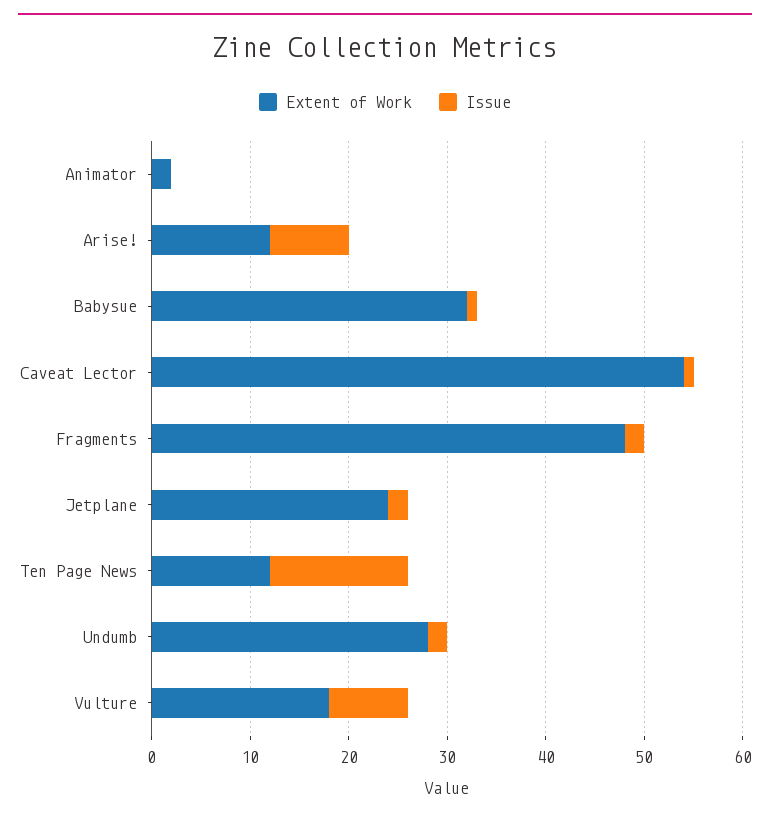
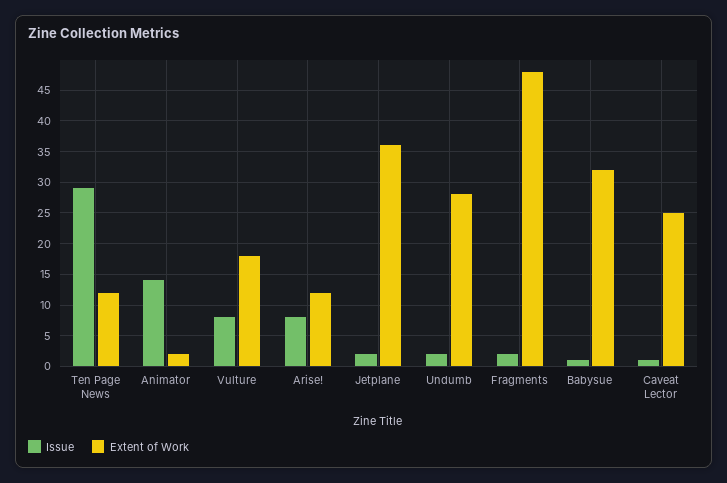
Issue, Animator: 0 -> 14
Extent of Work, Caveat Lector: 54 -> 25
Extent of Work, Jetplane: 24 -> 36
Issue, Ten Page News: 14 -> 29

